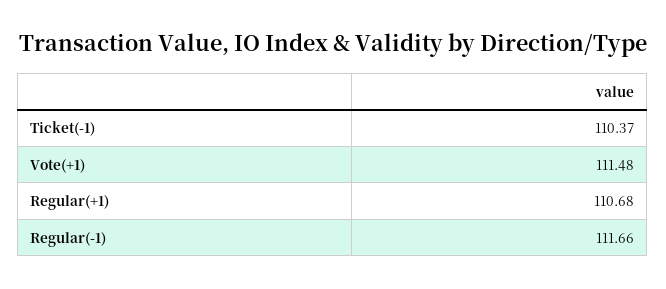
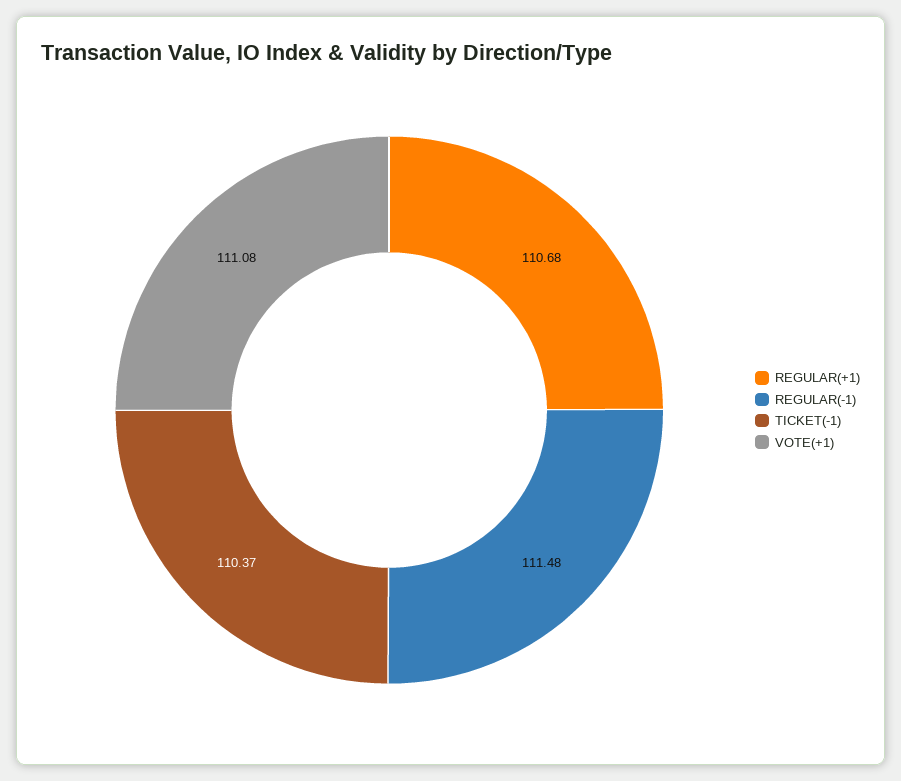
Vote(+1): 111.48 -> 111.08
Regular(-1): 111.66 -> 111.48

